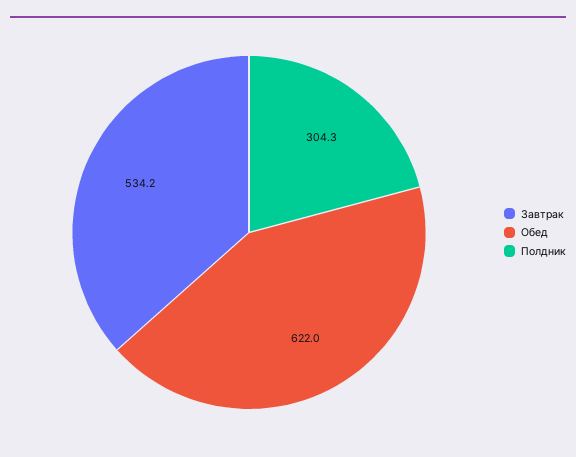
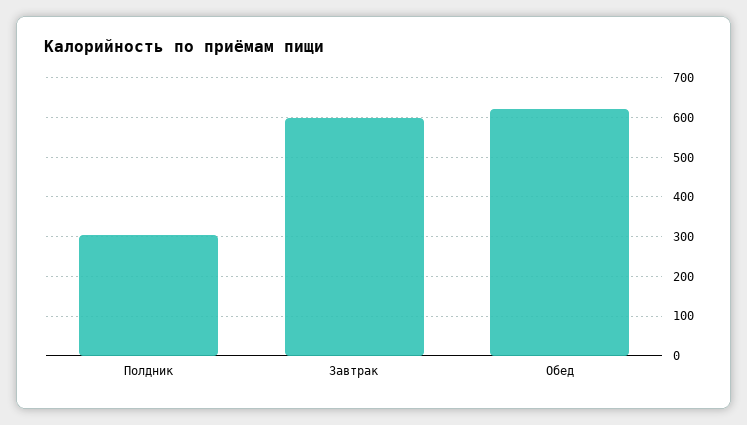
Завтрак: 534.2 -> 600

